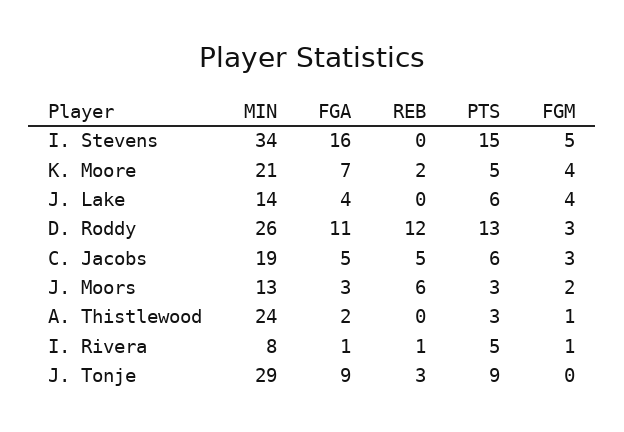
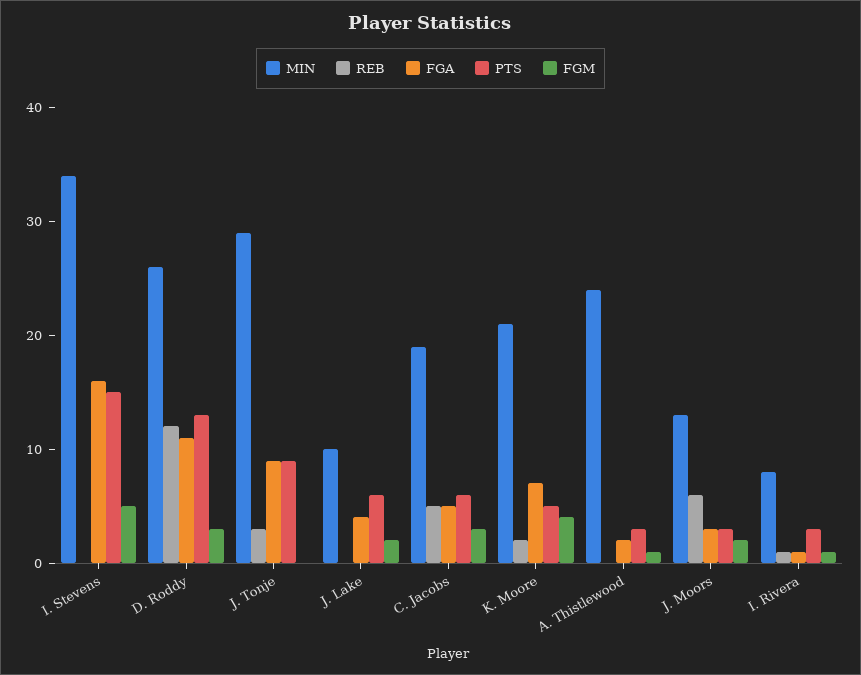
MIN, J. Lake: 14 -> 10
FGM, J. Lake: 4 -> 2
PTS, I. Rivera: 5 -> 3

